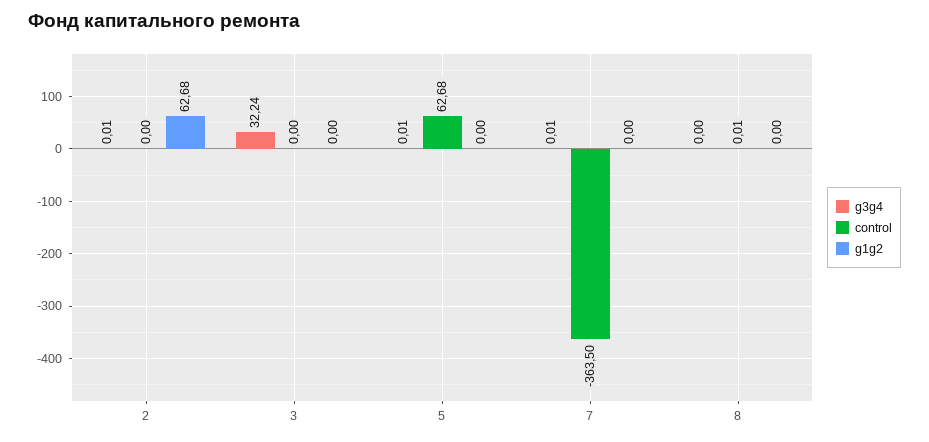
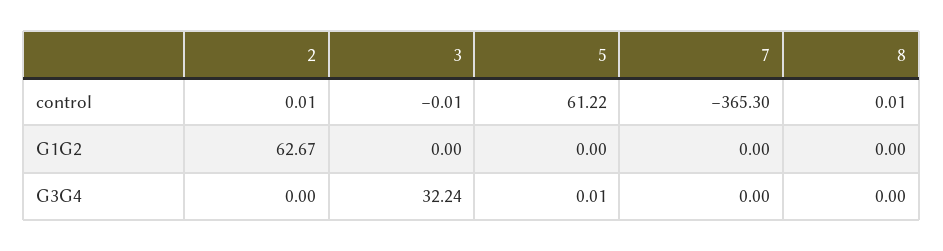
g3g4, 2: 0.01 -> 0
control, 2: 0 -> 0.01
g1g2, 2: 62.68 -> 62.67
control, 3: 0 -> -0.01
control, 5: 62.68 -> 61.22
g3g4, 7: 0.01 -> 0
control, 7: -363.5 -> -365.3

